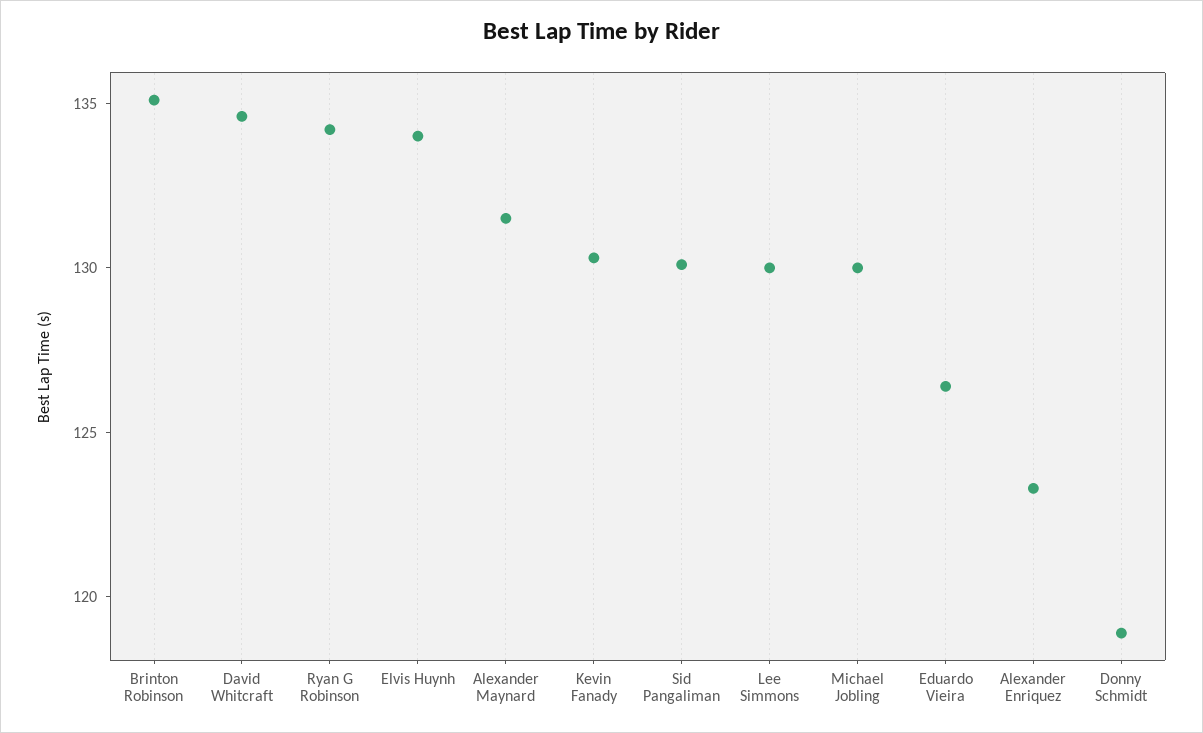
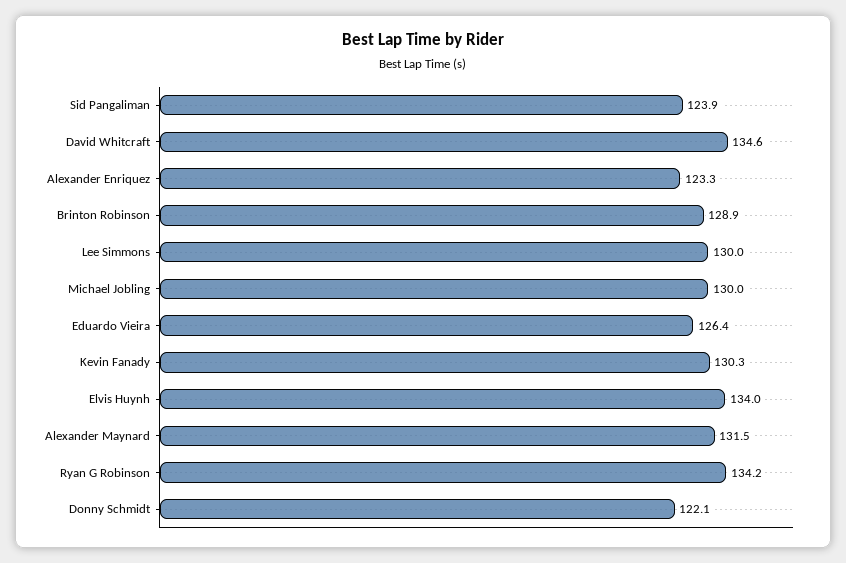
Brinton Robinson: 135 -> 128.9
Sid Pangaliman: 130 -> 123.9
Donny Schmidt: 119 -> 122.1

